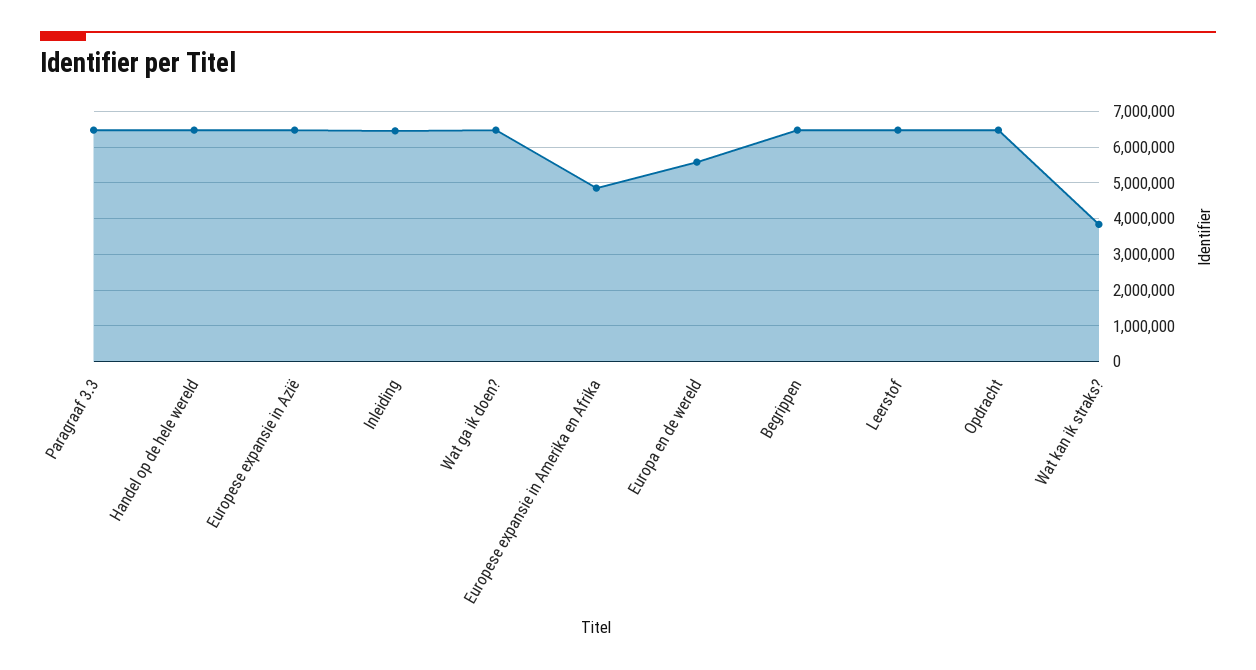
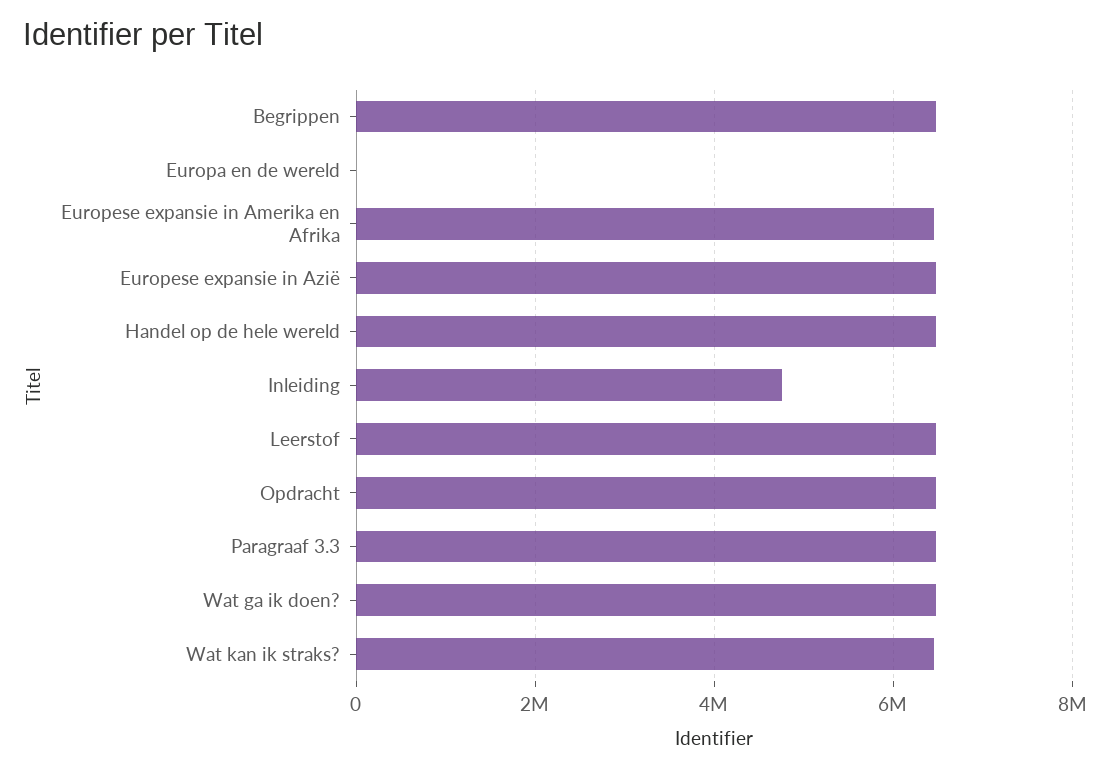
Inleiding: 6400000 -> 4800000
Europese expansie in Amerika en Afrika: 4800000 -> 6400000
Europa en de wereld: 5600000 -> 0
Wat kan ik straks?: 3800000 -> 6400000

